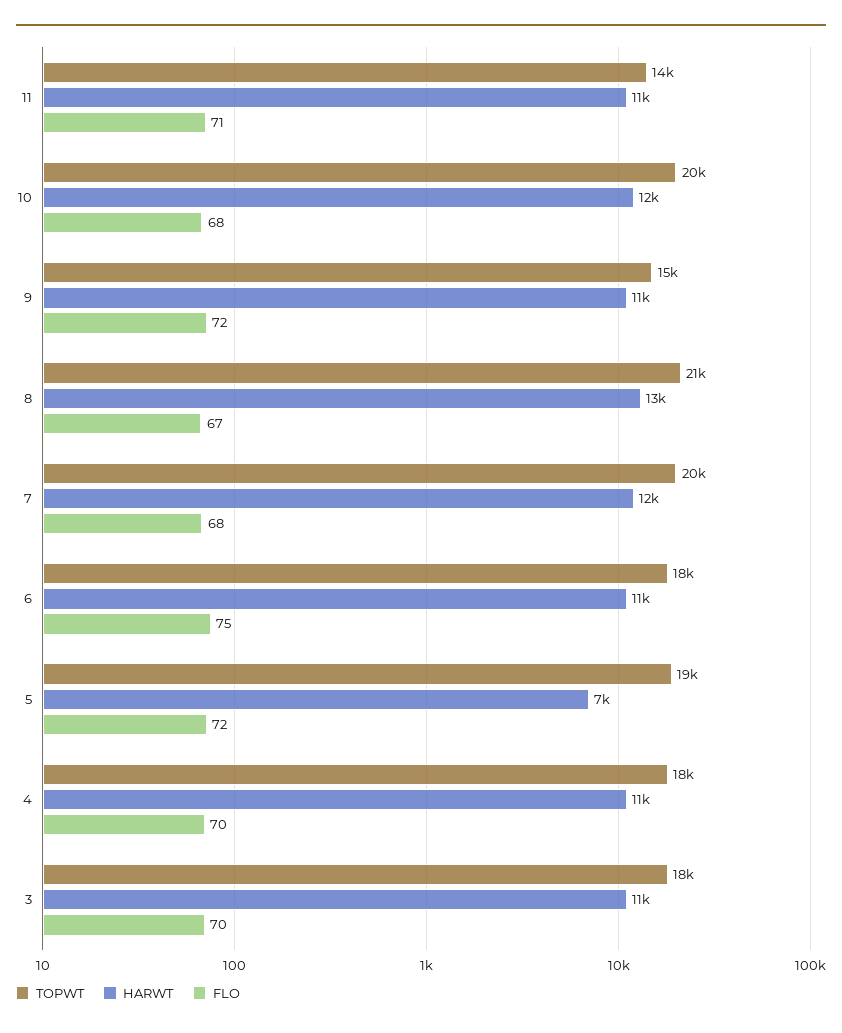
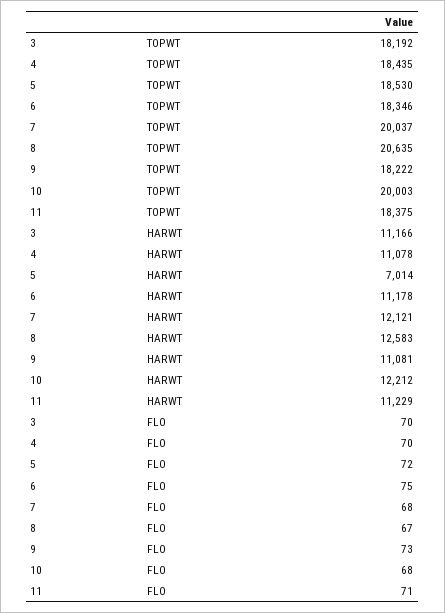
TOPWT, 11: 14000 -> 18375
TOPWT, 9: 15000 -> 18222
FLO, 9: 72 -> 73

